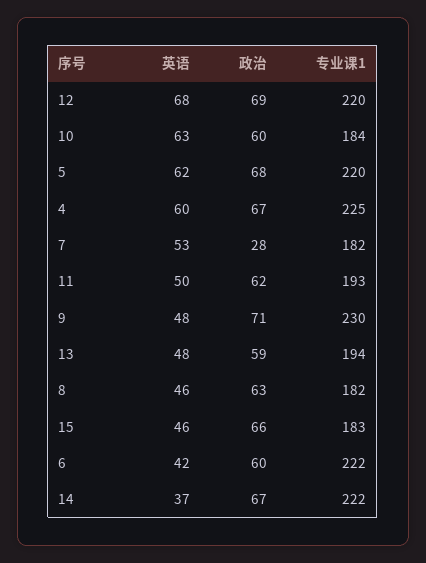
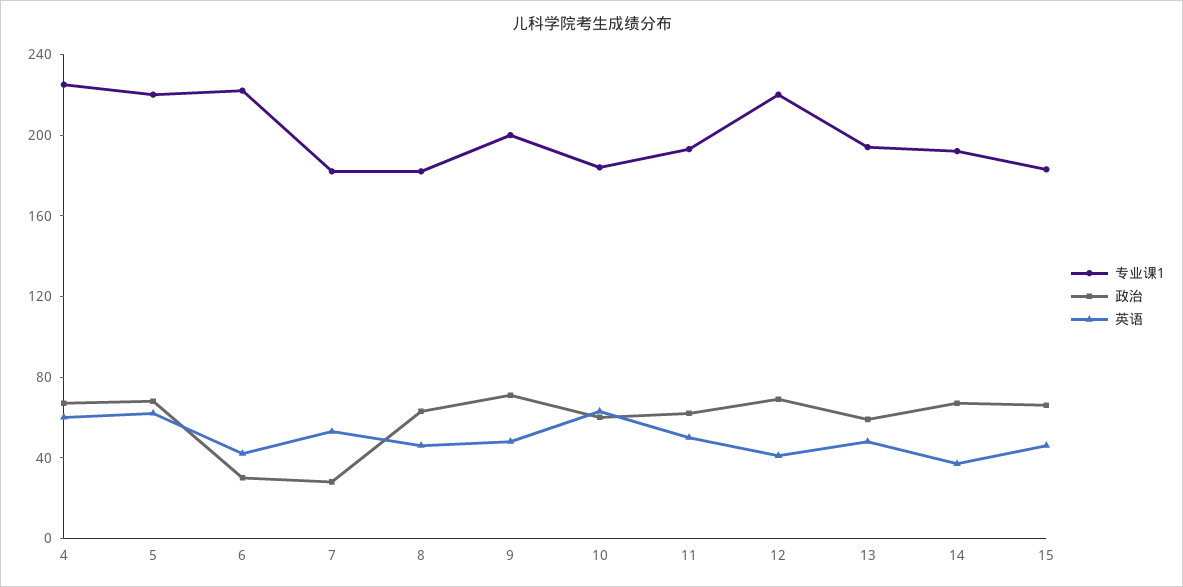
英语, 12: 68 -> 40
专业课1, 9: 230 -> 200
政治, 6: 60 -> 30
专业课1, 14: 222 -> 190

